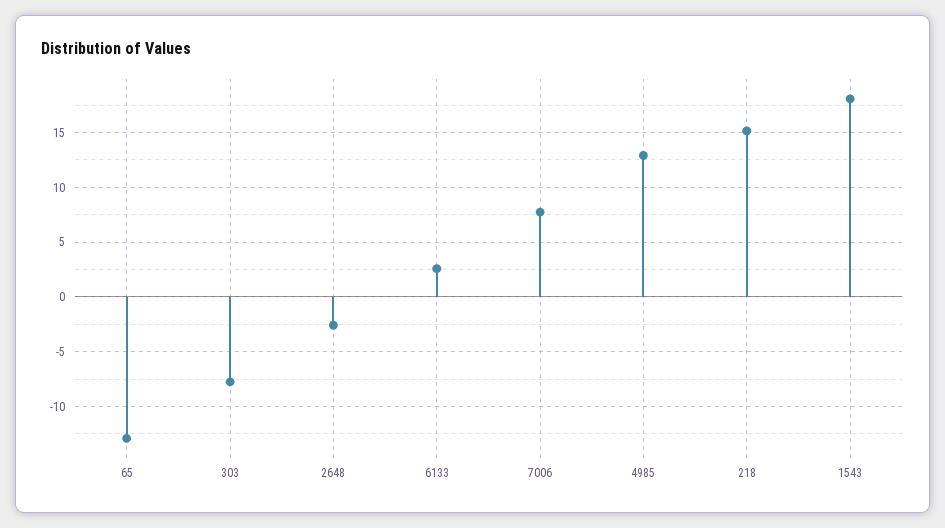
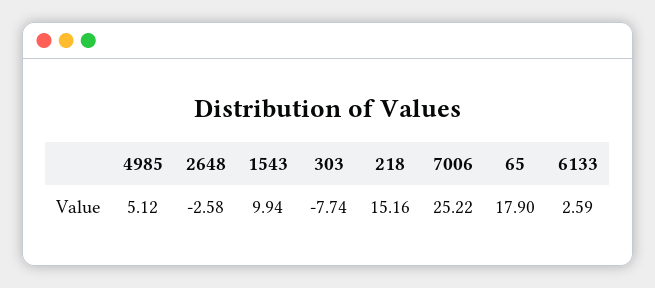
65: -13 -> 17.9
7006: 8 -> 25.22
4985: 13 -> 5.12
1543: 18 -> 9.94

